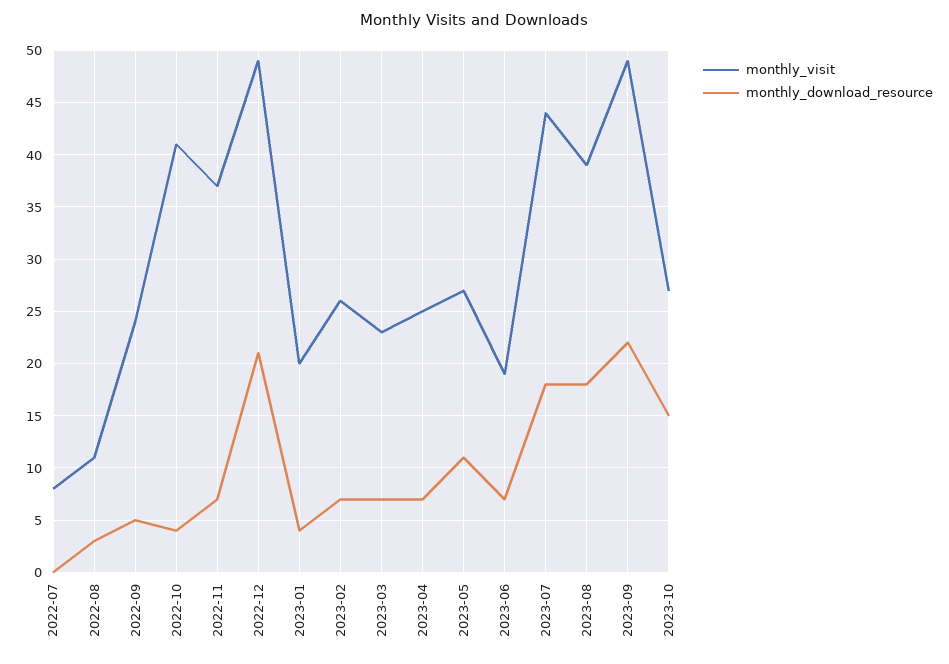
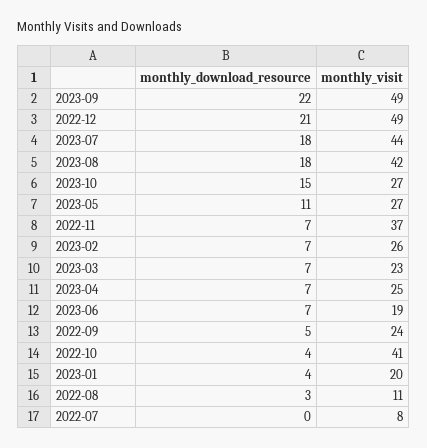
monthly_visit, 2023-08: 39 -> 42

